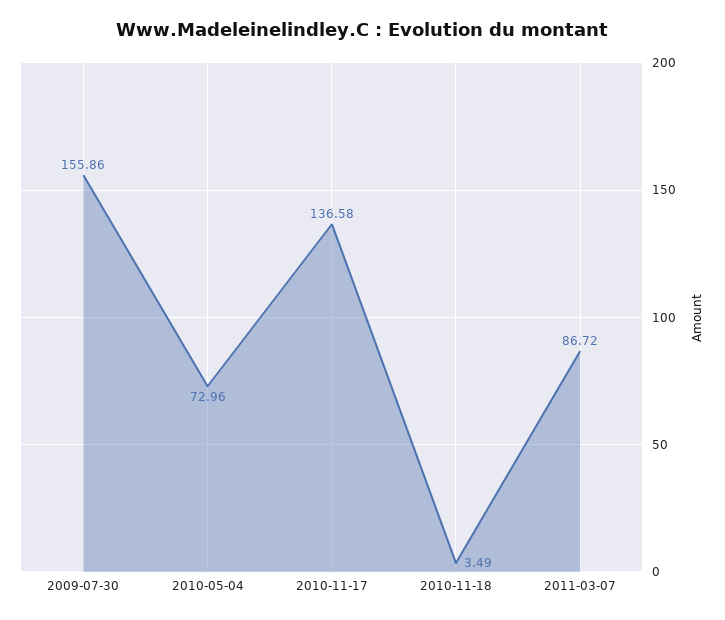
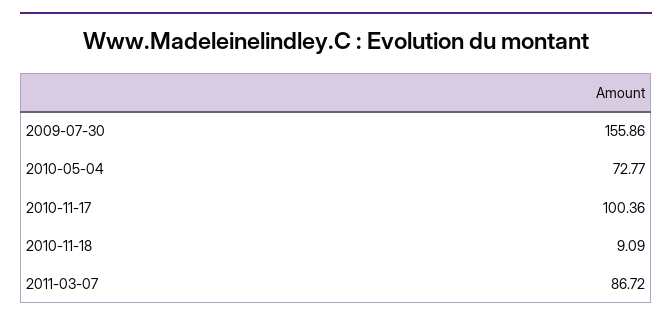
2010-05-04: 72.96 -> 72.77
2010-11-17: 136.58 -> 100.36
2010-11-18: 3.49 -> 9.09

